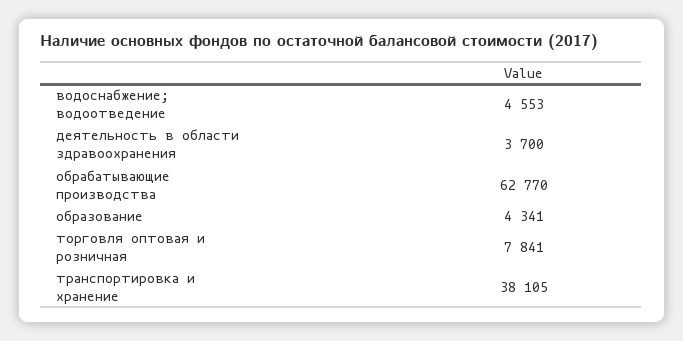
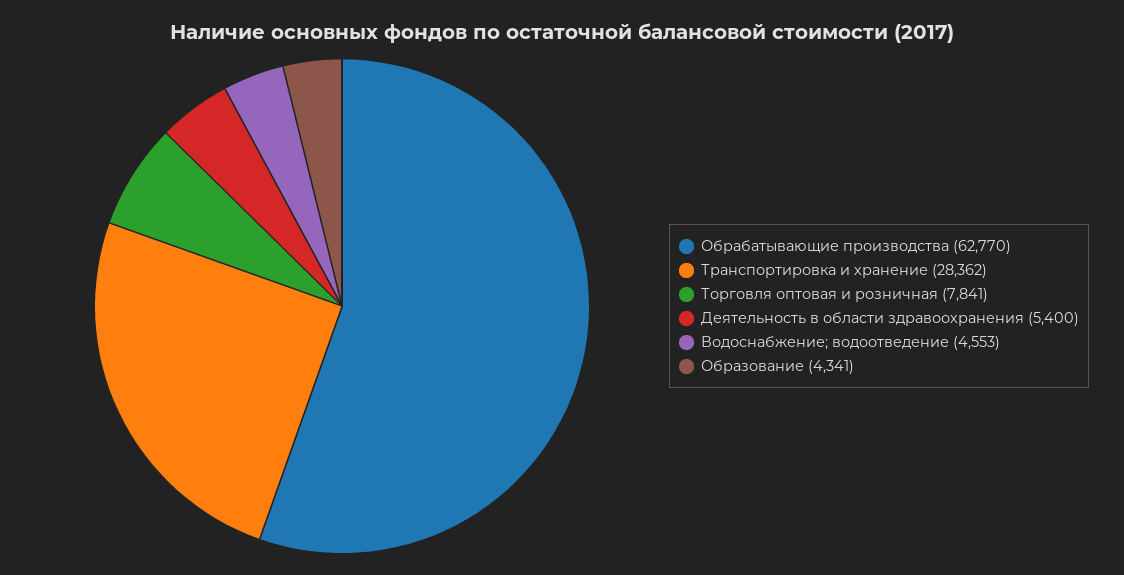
деятельность в области здравоохранения: 3700 -> 5400
транспортировка и хранение: 38105 -> 28362

